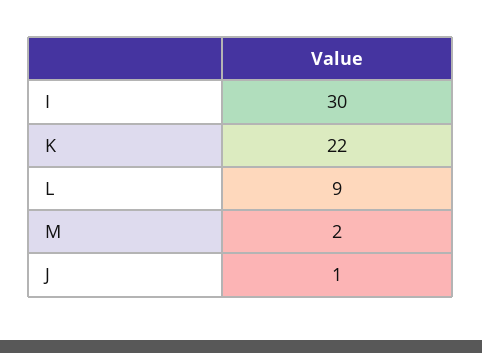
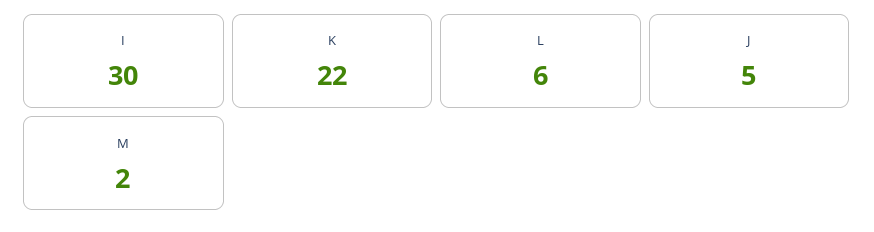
L: 9 -> 6
J: 1 -> 5

